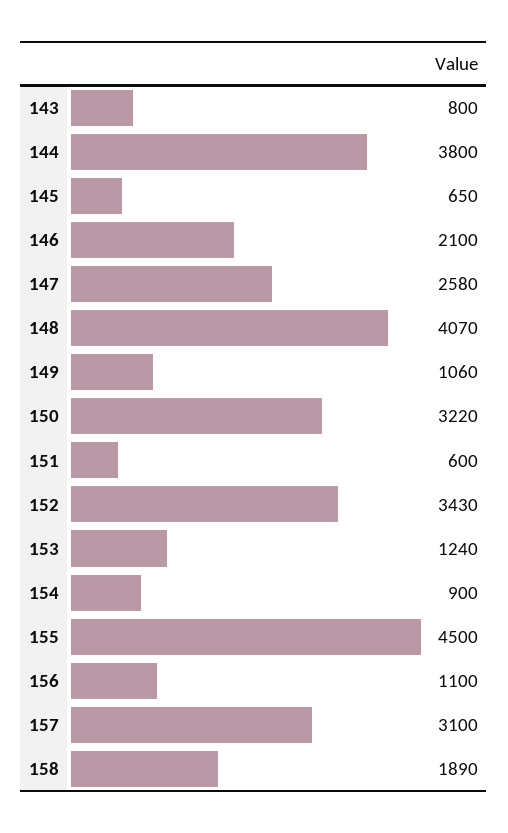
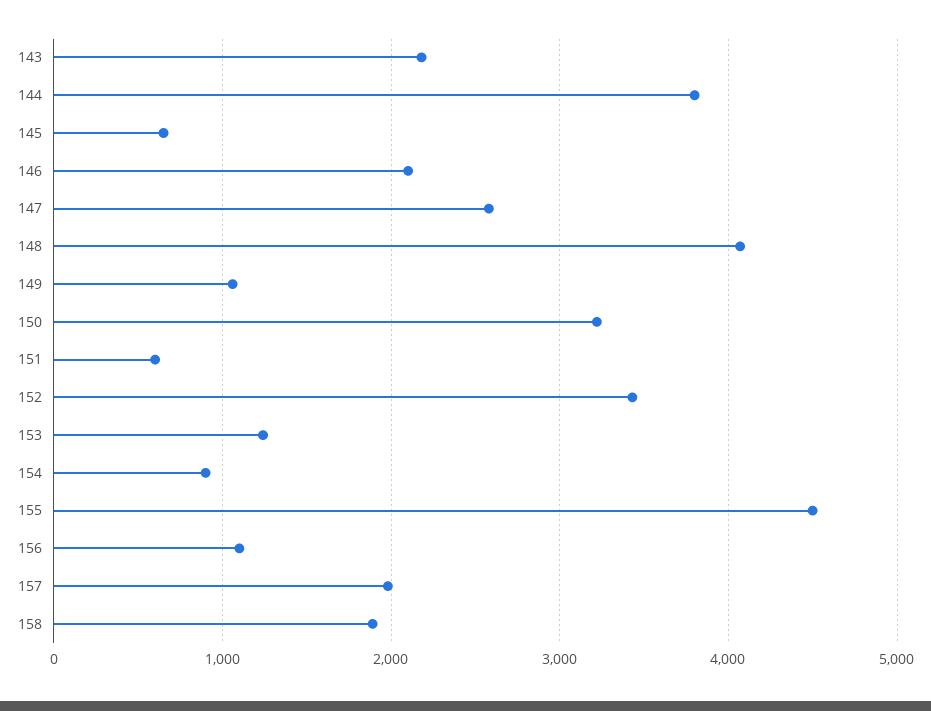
143: 800 -> 2200
157: 3100 -> 2000

